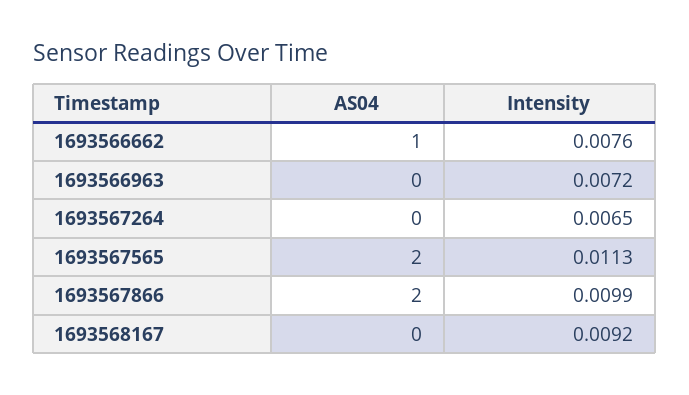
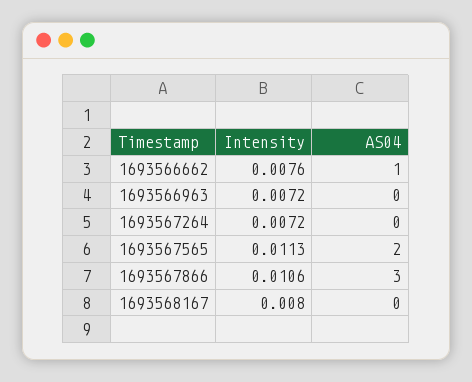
Intensity, 1693567264: 0.0065 -> 0.0072
AS04, 1693567866: 2 -> 3
Intensity, 1693567866: 0.0099 -> 0.0106
Intensity, 1693568167: 0.0092 -> 0.008

